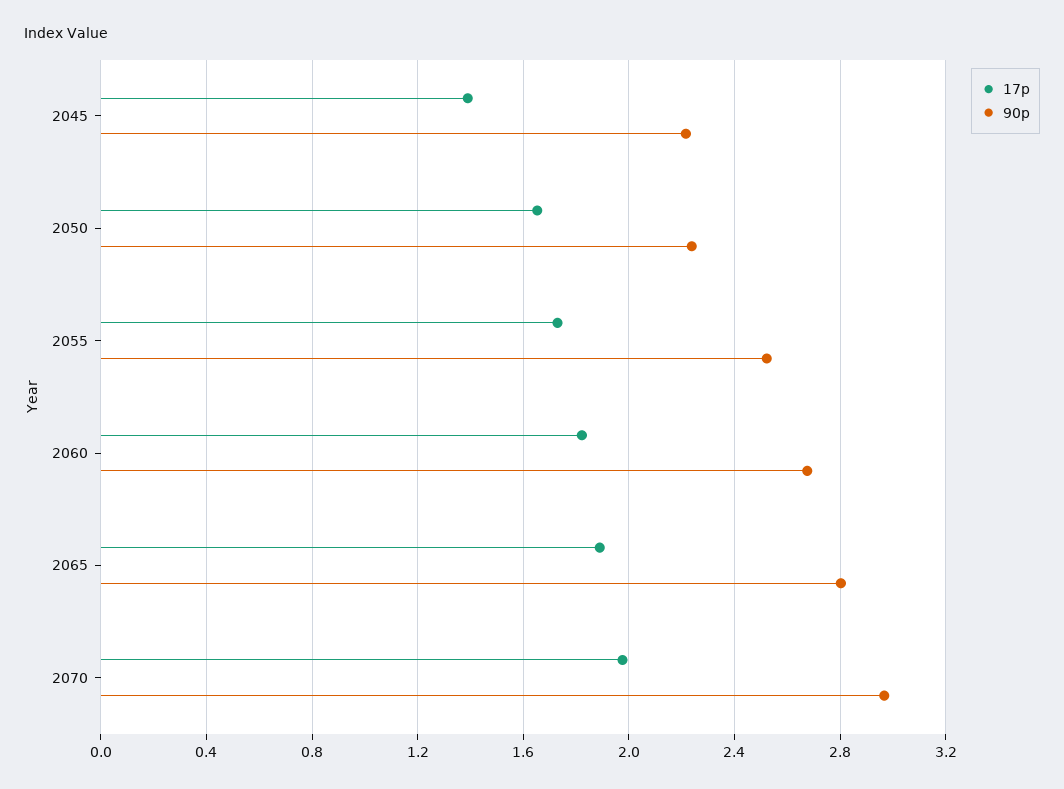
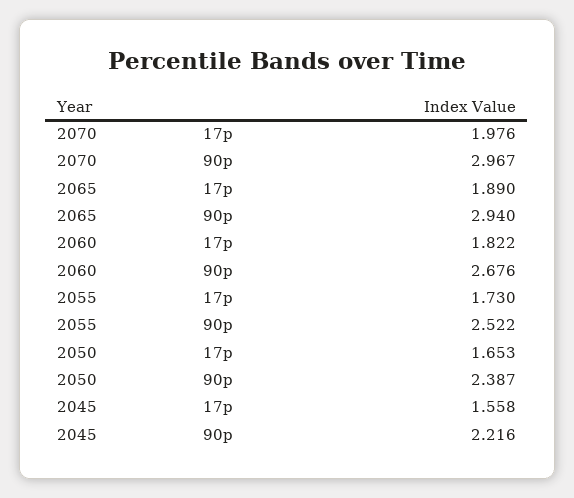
17p, 2045: 1.4 -> 1.558
90p, 2050: 2.25 -> 2.387
90p, 2065: 2.8 -> 2.94

